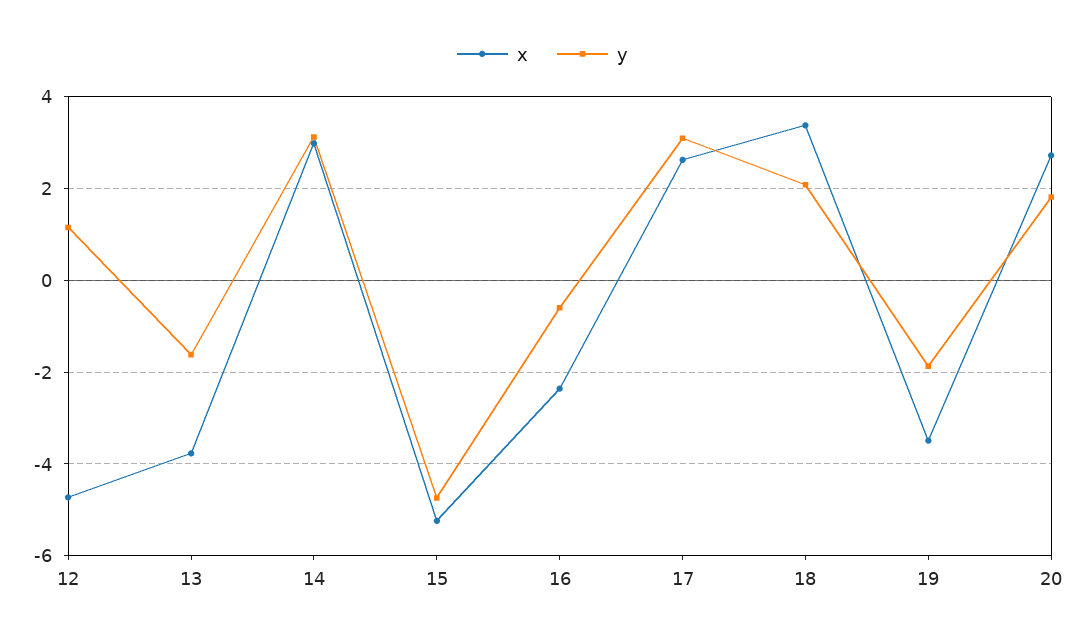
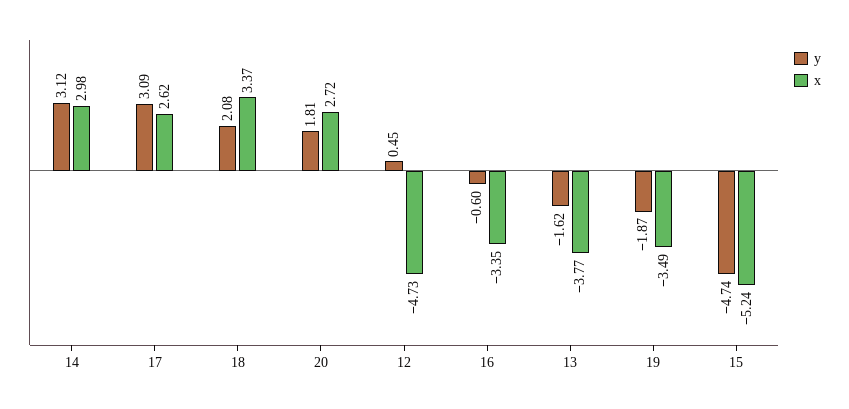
y, 12: 1.2 -> 0.45
x, 16: -2.4 -> -3.35

